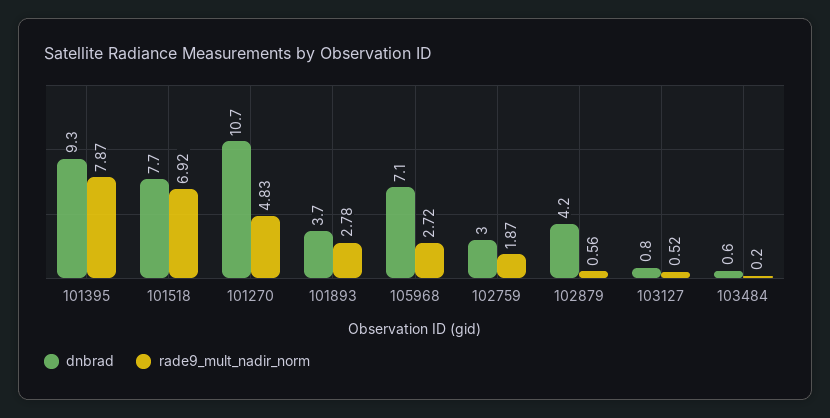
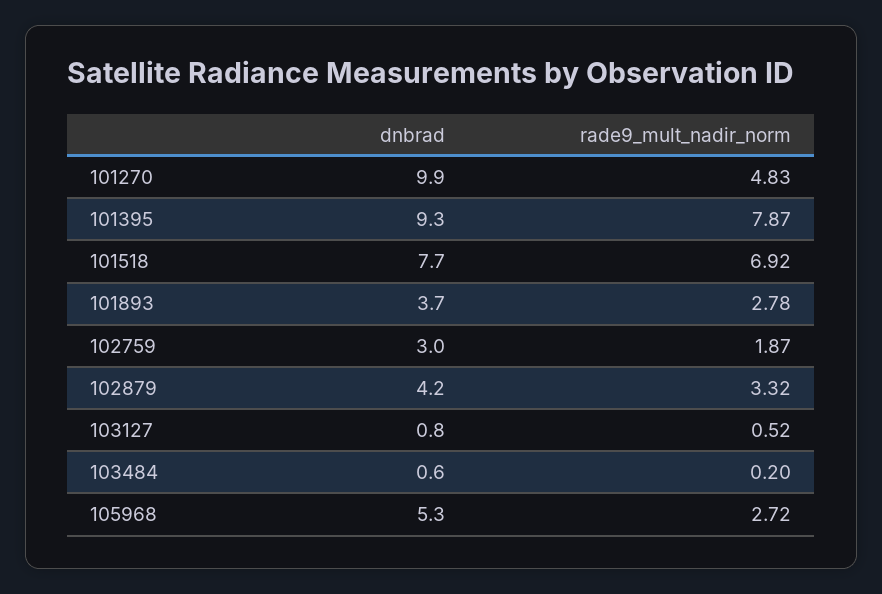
dnbrad, 101270: 10.7 -> 9.9
dnbrad, 105968: 7.1 -> 5.3
rade9_mult_nadir_norm, 102879: 0.56 -> 3.32

